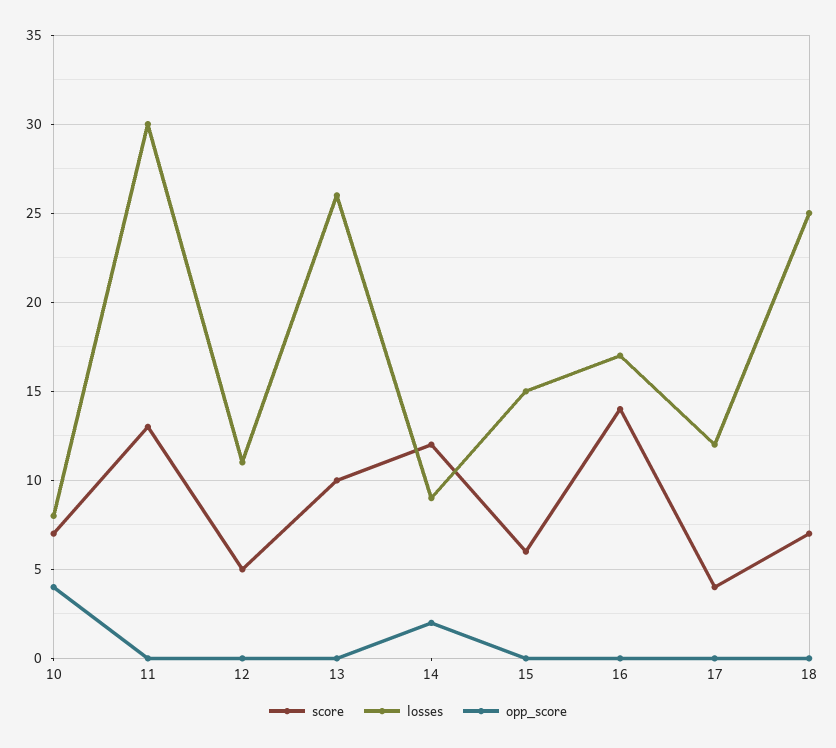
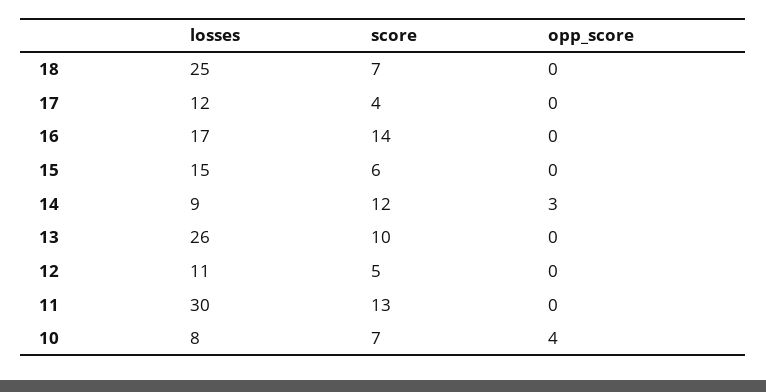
opp_score, 14: 2 -> 3

